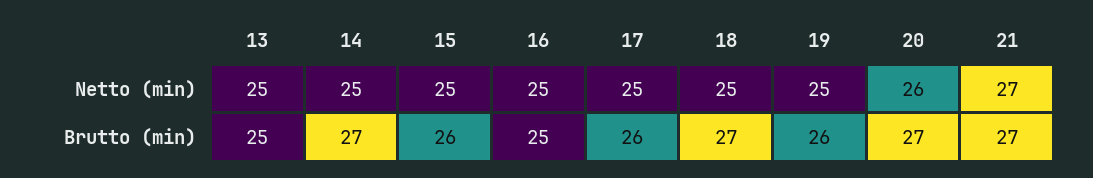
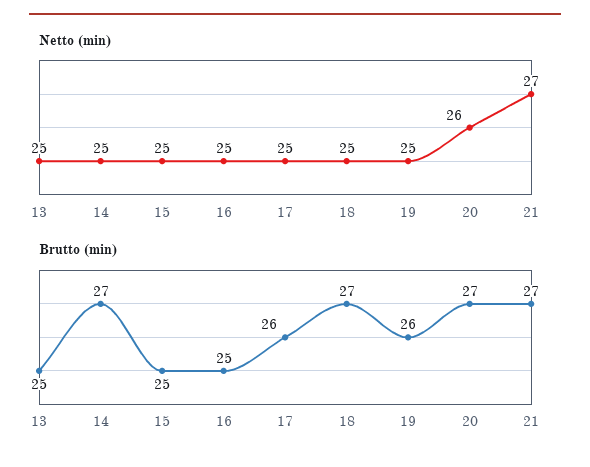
Brutto (min), 15: 26 -> 25

